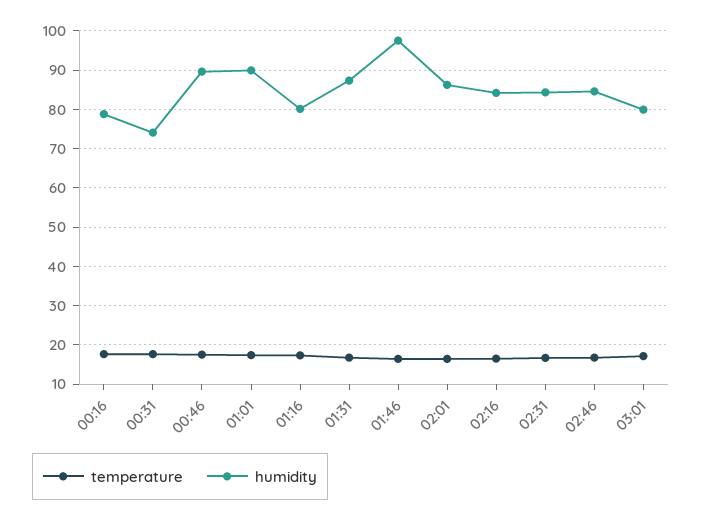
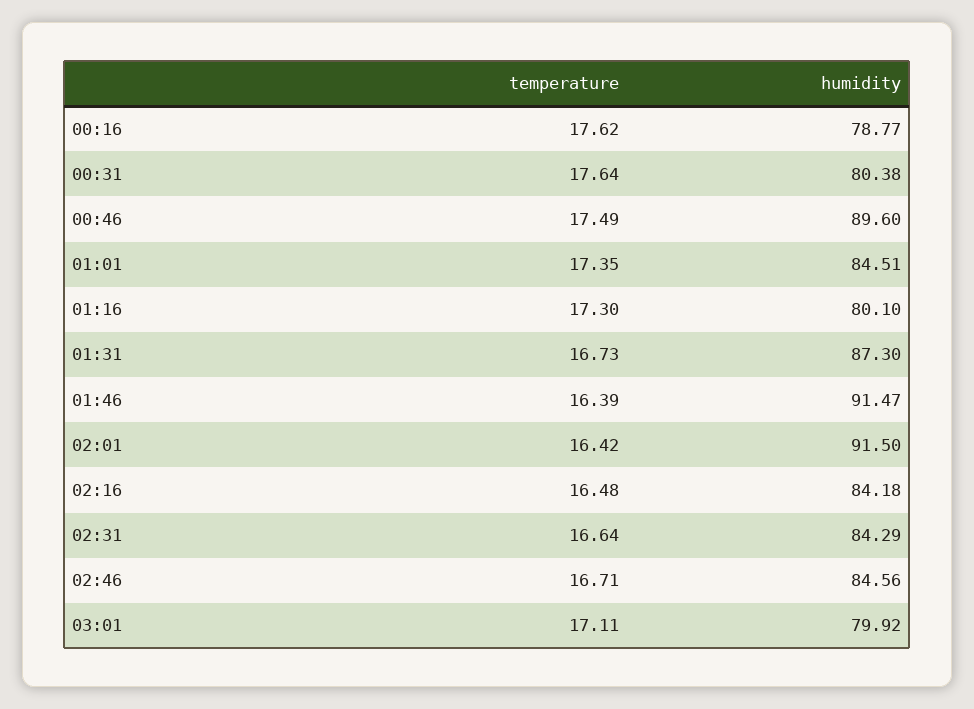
humidity, 00:31: 74 -> 80.38
humidity, 01:01: 90 -> 84.51
humidity, 01:46: 98 -> 91.47
humidity, 02:01: 86 -> 91.5

